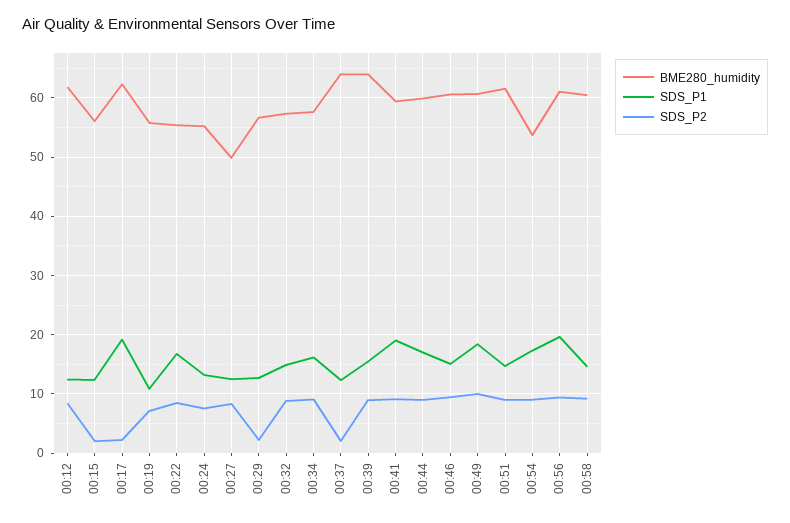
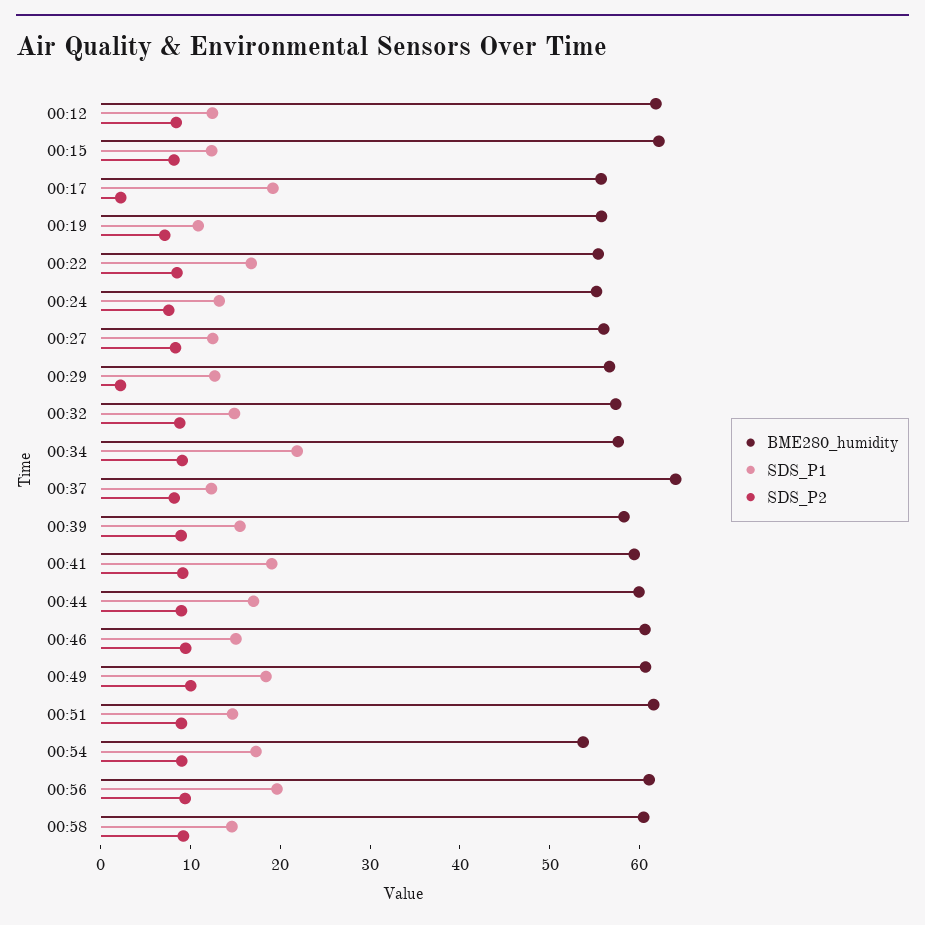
BME280_humidity, 00:15: 56 -> 62
SDS_P2, 00:15: 2 -> 8
BME280_humidity, 00:17: 62 -> 56
BME280_humidity, 00:27: 50 -> 56
SDS_P1, 00:34: 16 -> 22
SDS_P2, 00:37: 2 -> 8
BME280_humidity, 00:39: 64 -> 58

